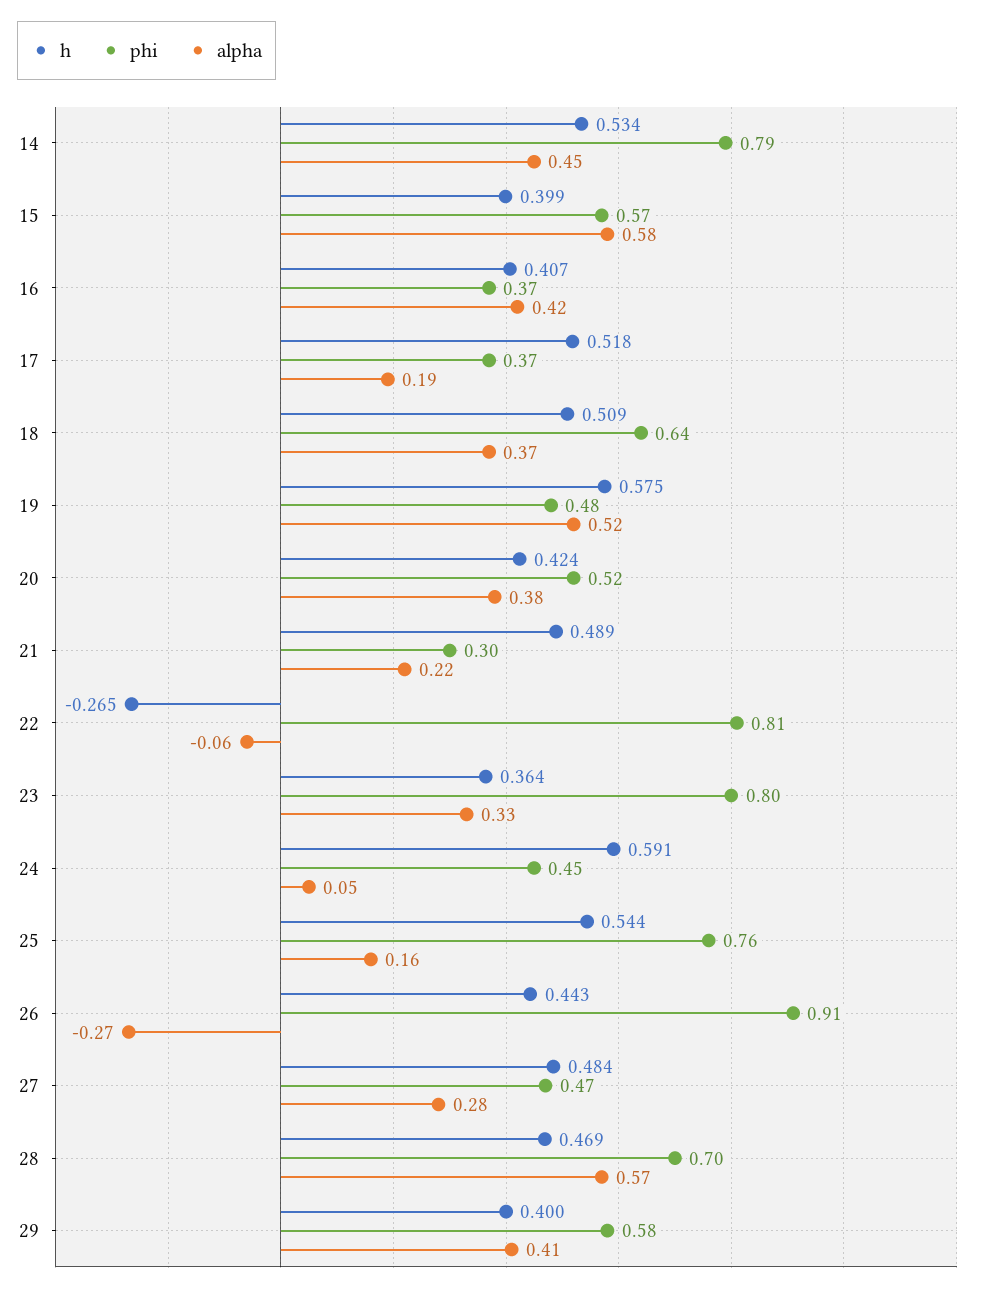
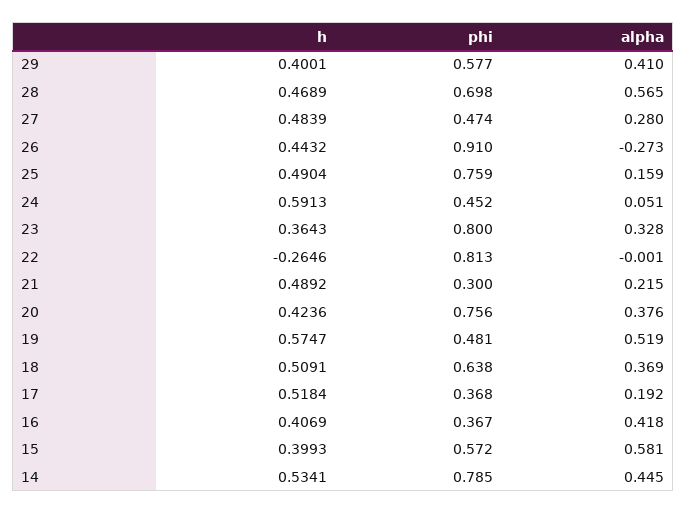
phi, 20: 0.52 -> 0.756
alpha, 22: -0.06 -> -0.001
h, 25: 0.544 -> 0.4904

